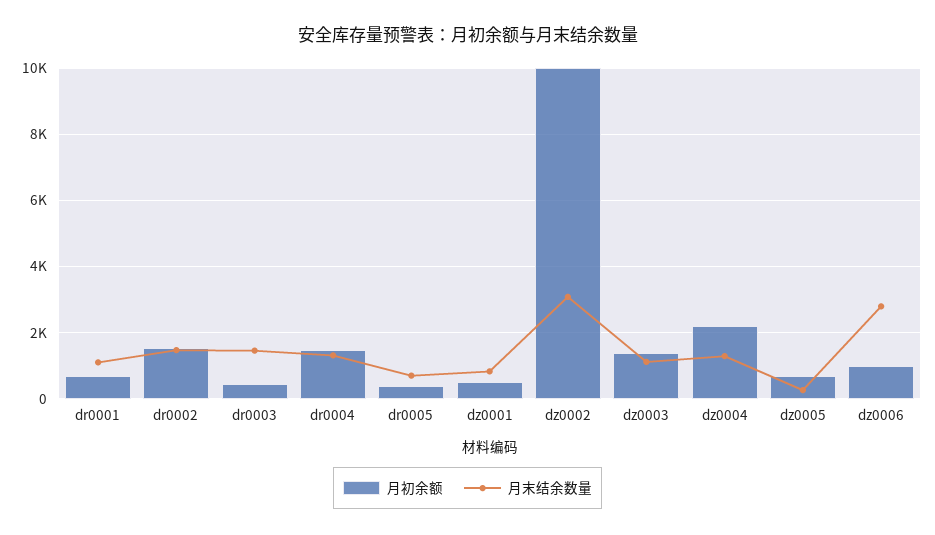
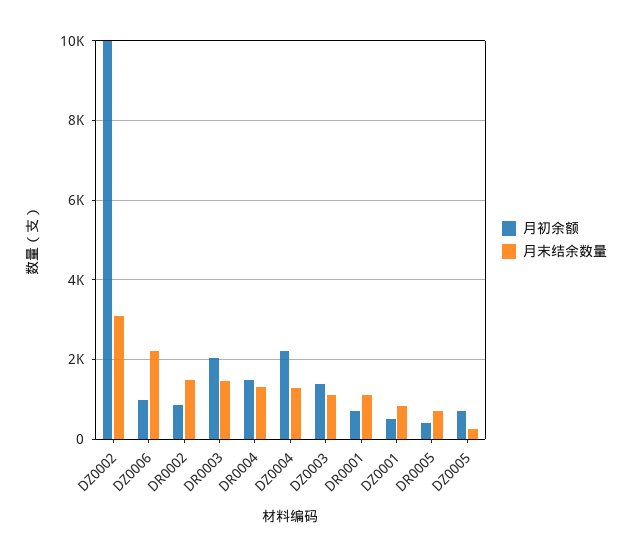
月初余额, dr0002: 1600 -> 800
月初余额, dr0003: 400 -> 2000
月末结余数量, dz0006: 2800 -> 2200

